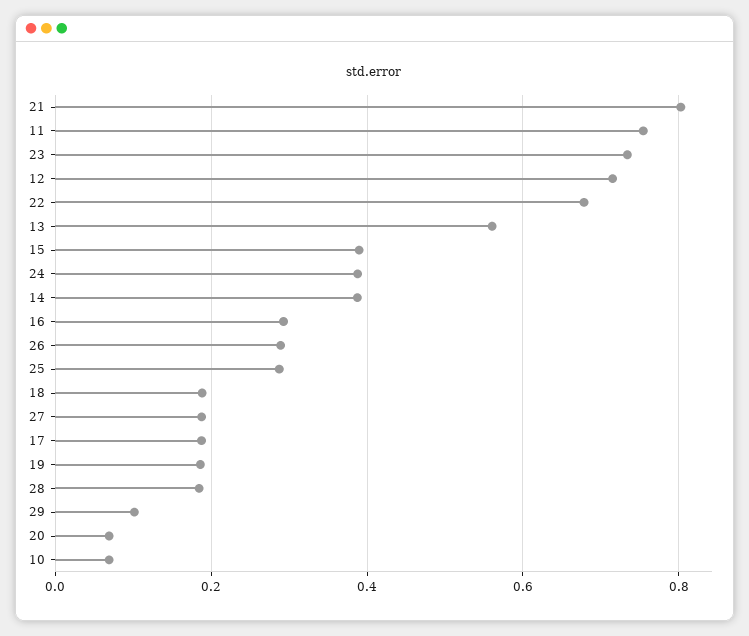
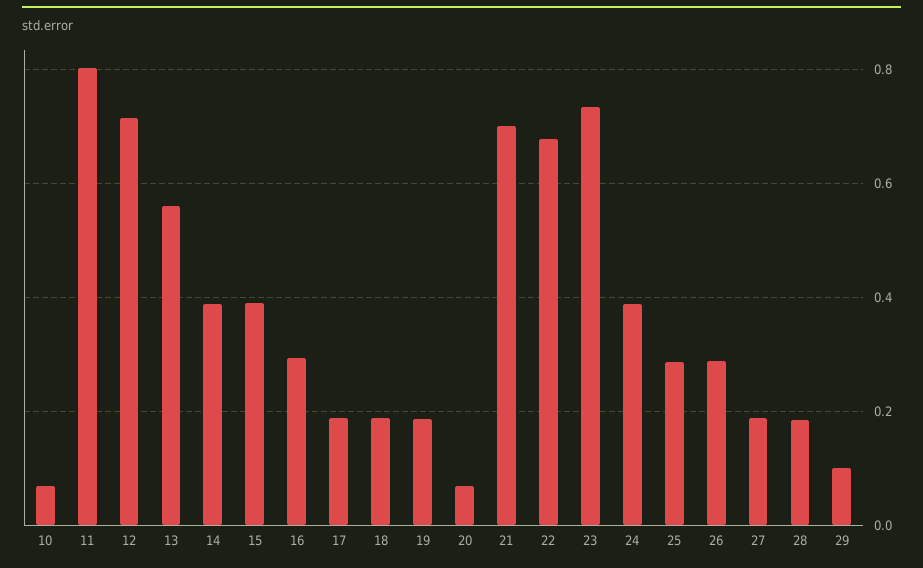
21: 0.8 -> 0.7
11: 0.76 -> 0.8

